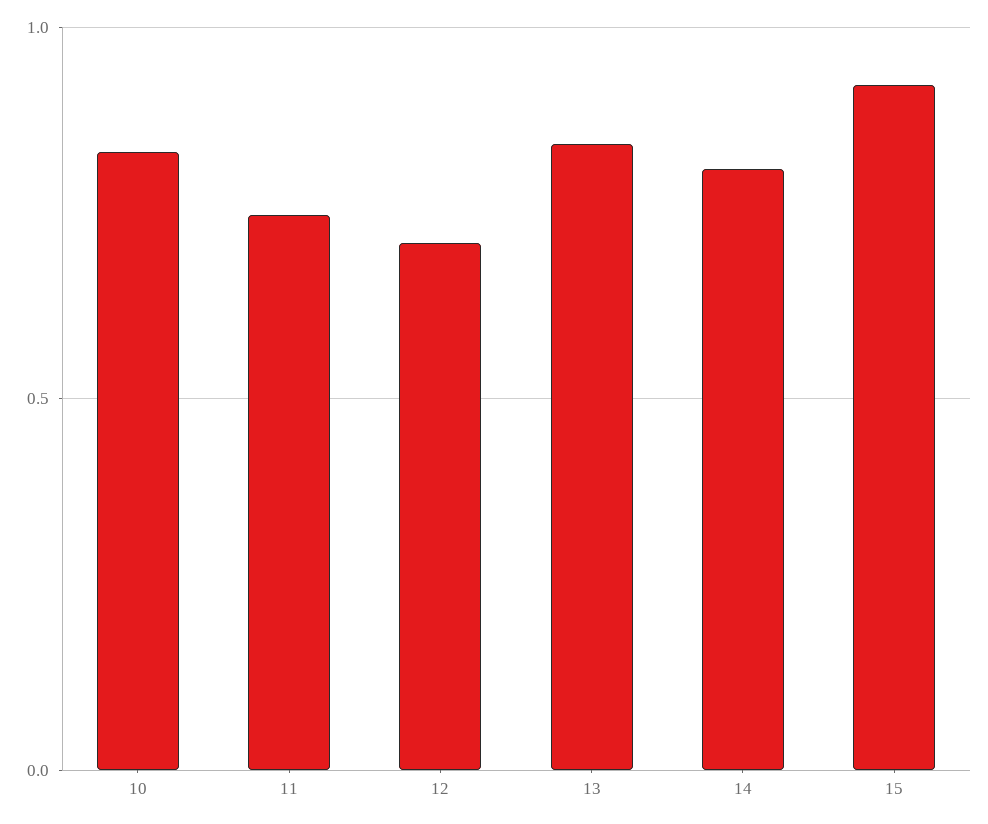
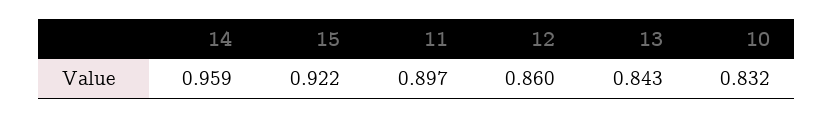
11: 0.75 -> 0.897
12: 0.7 -> 0.86
14: 0.8 -> 0.959

